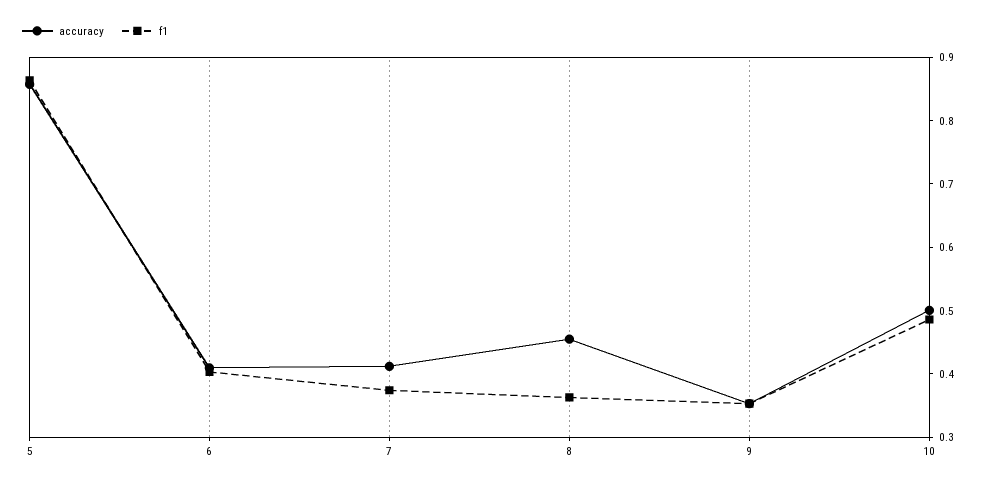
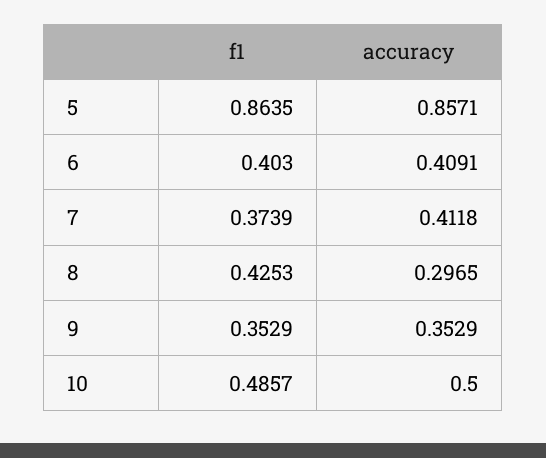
accuracy, 8: 0.46 -> 0.2965
f1, 8: 0.36 -> 0.4253

